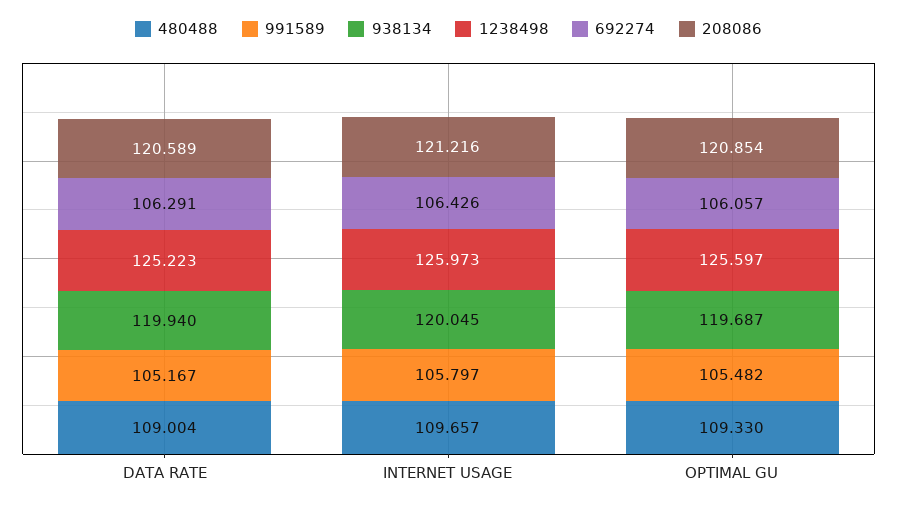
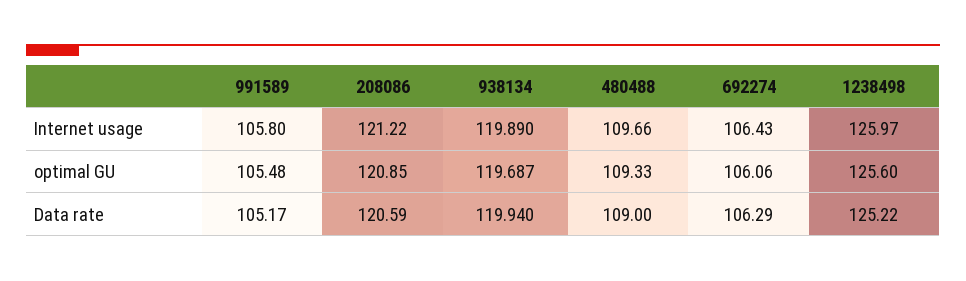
938134, INTERNET USAGE: 120.045 -> 119.89

